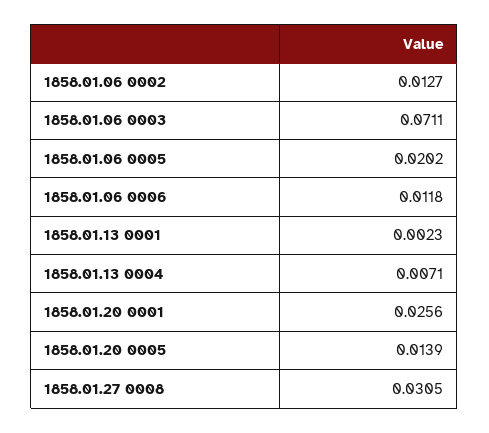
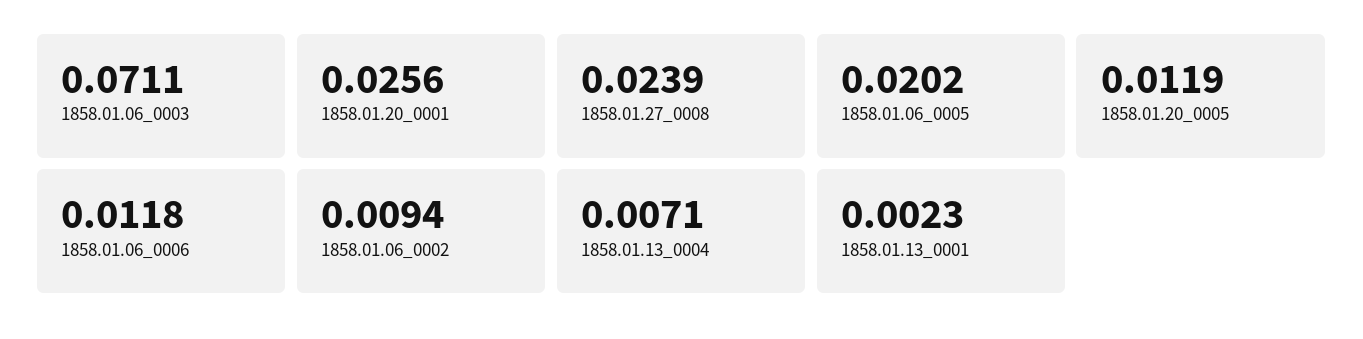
1858.01.06 0002: 0.0127 -> 0.0094
1858.01.20 0005: 0.0139 -> 0.0119
1858.01.27 0008: 0.0305 -> 0.0239

